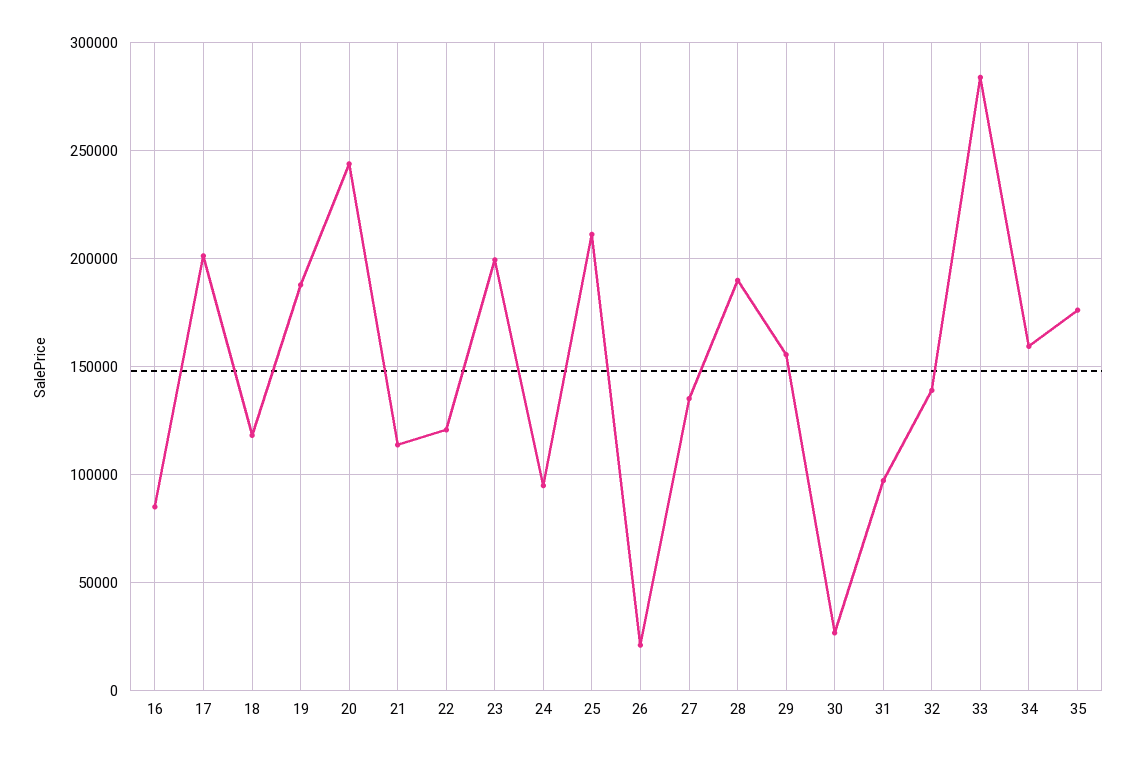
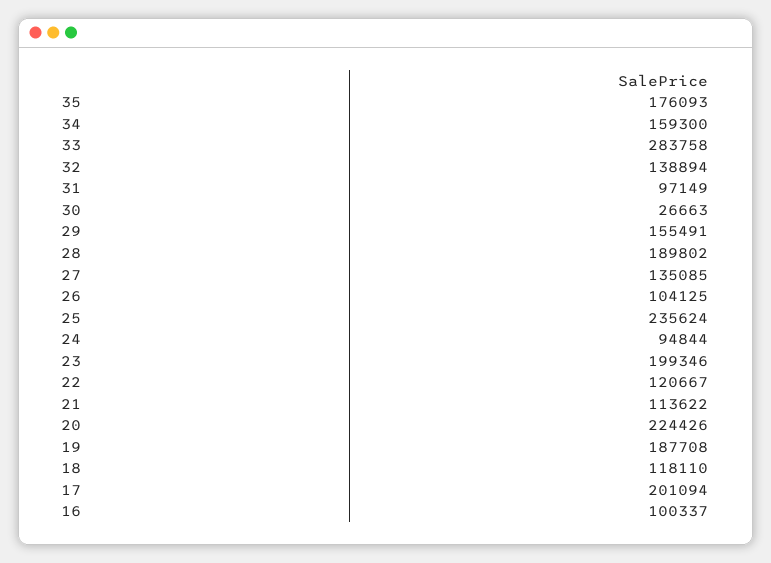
16: 85000 -> 100337
20: 245000 -> 224426
25: 210000 -> 235624
26: 20000 -> 104125

